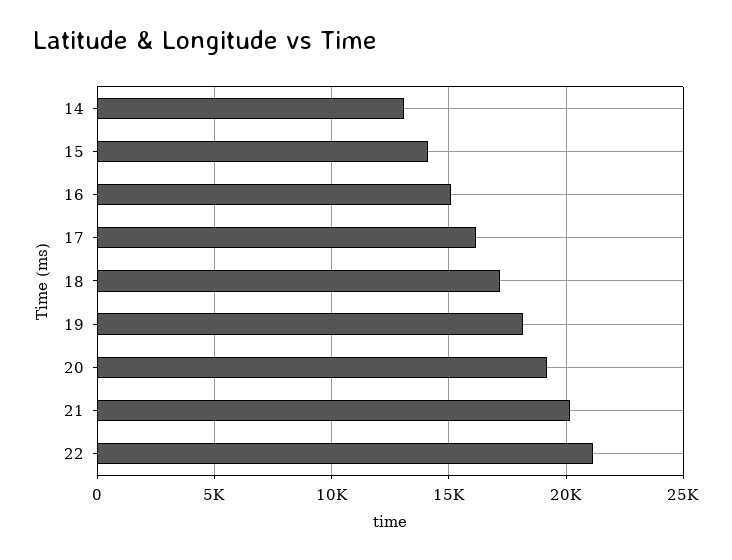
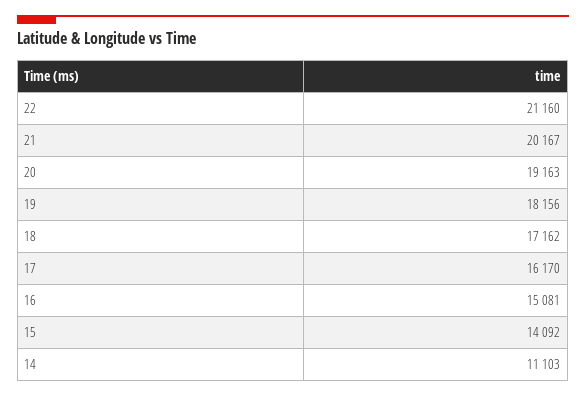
14: 13000 -> 11103

